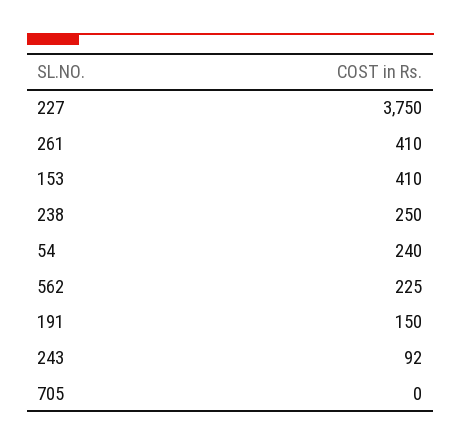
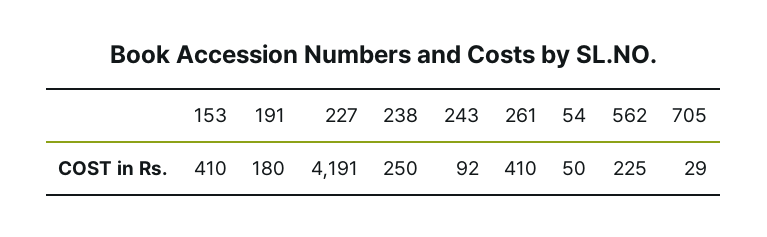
227: 3750 -> 4191
54: 240 -> 50
191: 150 -> 180
705: 0 -> 29

